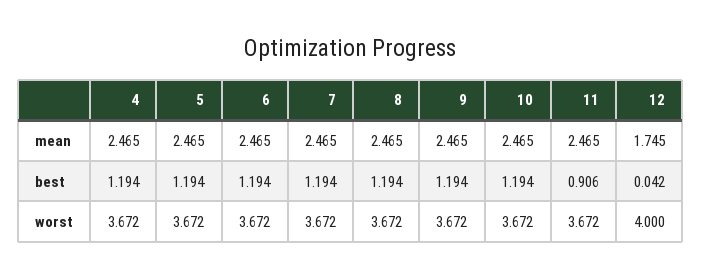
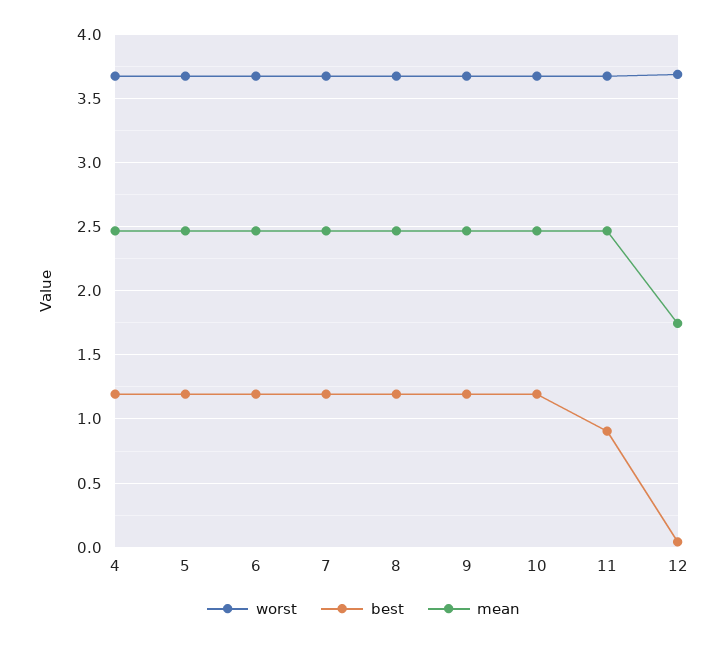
worst, 12: 4 -> 3.7

